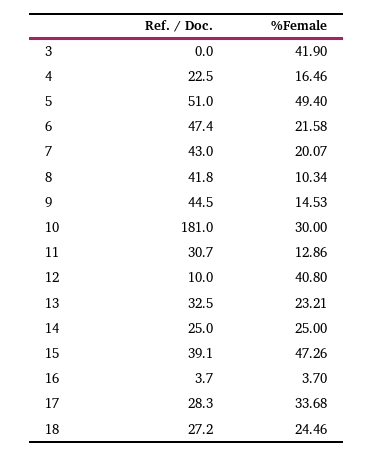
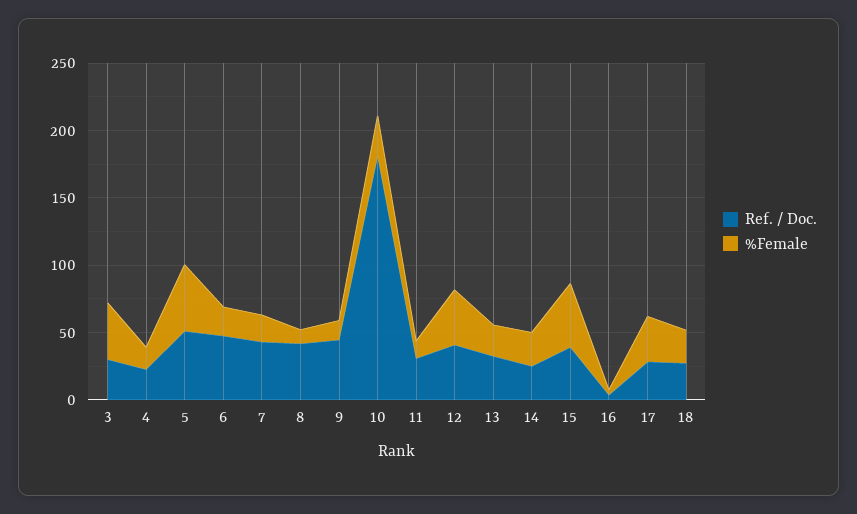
Ref. / Doc., 3: 0 -> 30
Ref. / Doc., 12: 10 -> 40

